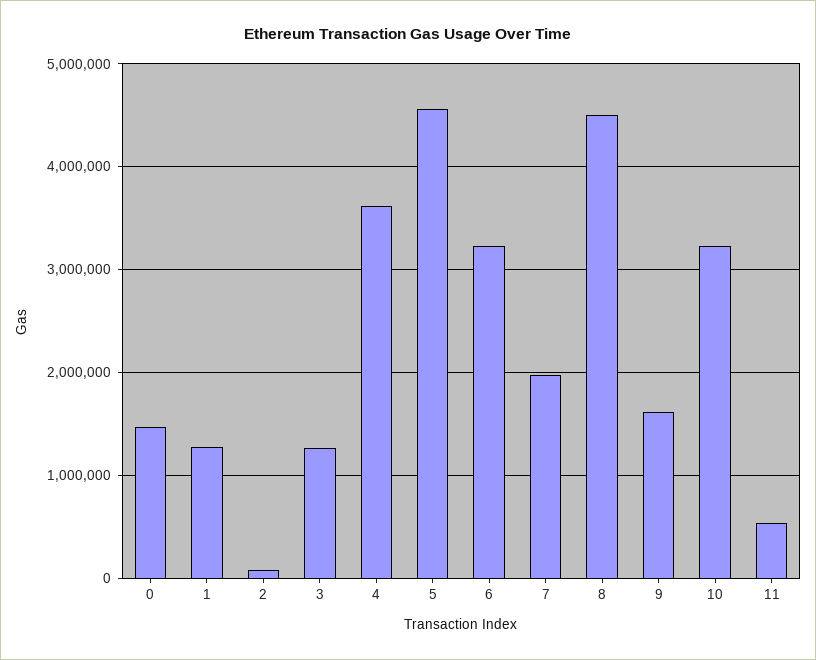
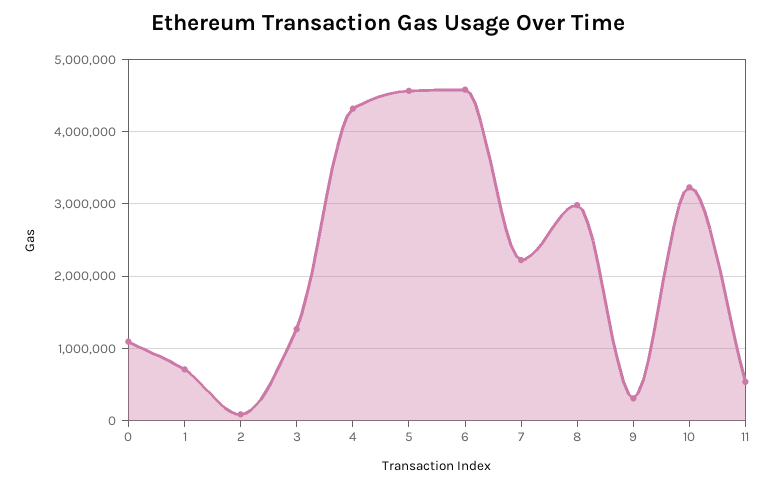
0: 1500000 -> 1100000
1: 1300000 -> 700000
4: 3600000 -> 4300000
6: 3200000 -> 4600000
7: 2000000 -> 2200000
8: 4500000 -> 3000000
9: 1600000 -> 300000

